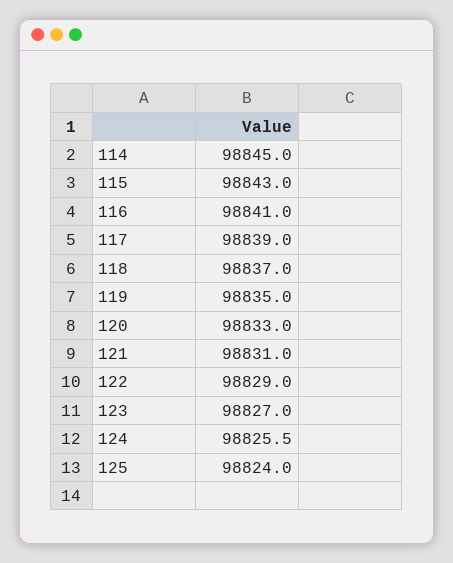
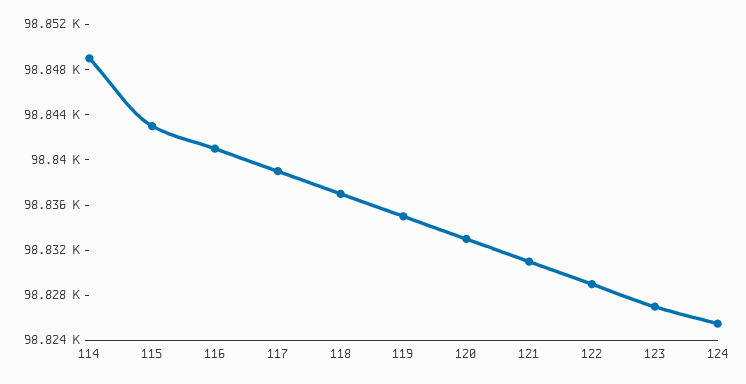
114: 98845 -> 98849
125: 98824 -> none

